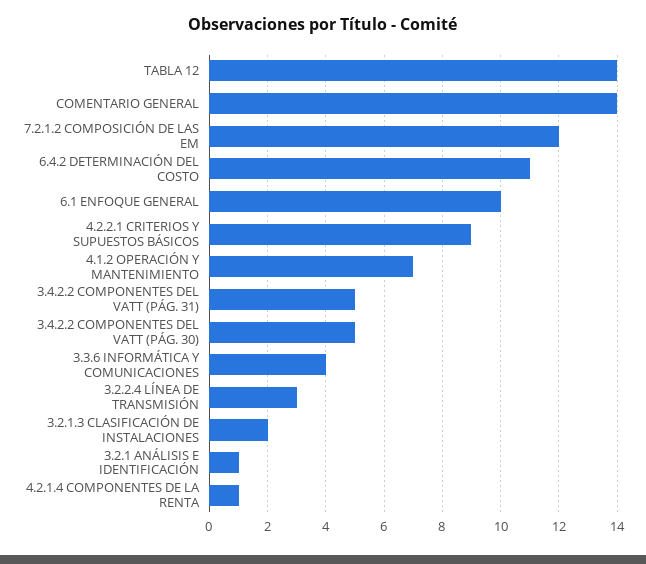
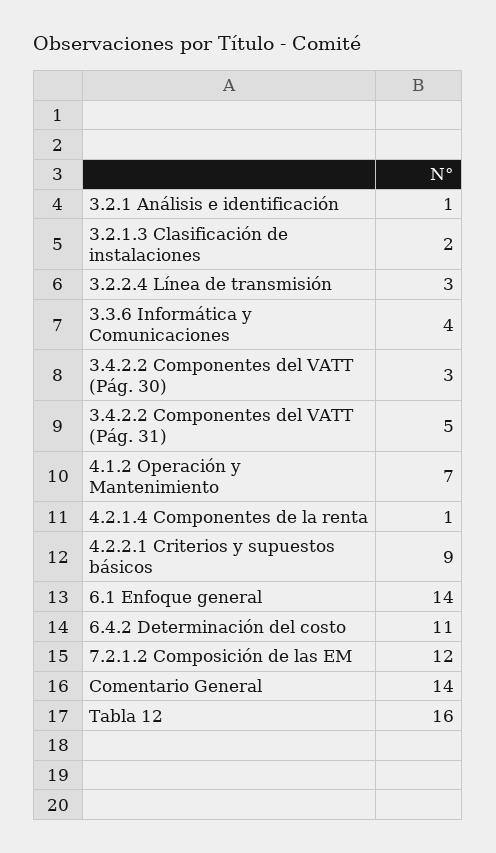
TABLA 12: 14 -> 16
6.1 ENFOQUE GENERAL: 10 -> 14
3.4.2.2 COMPONENTES DEL VATT (PÁG. 30): 5 -> 3

